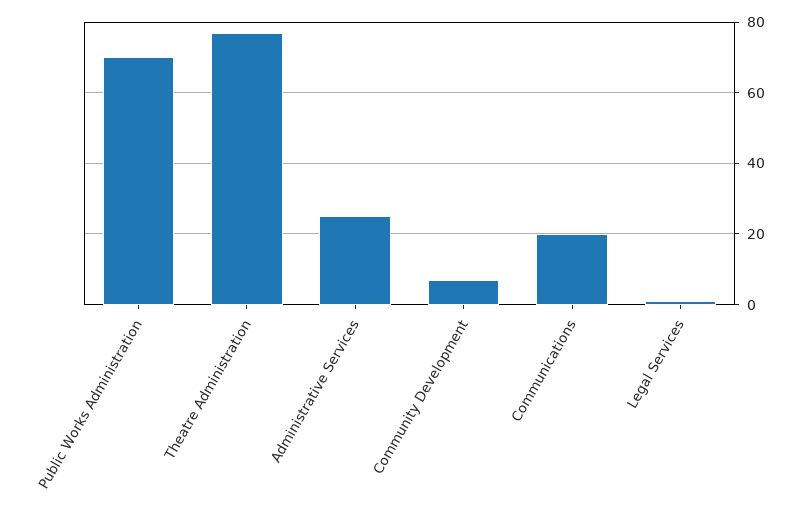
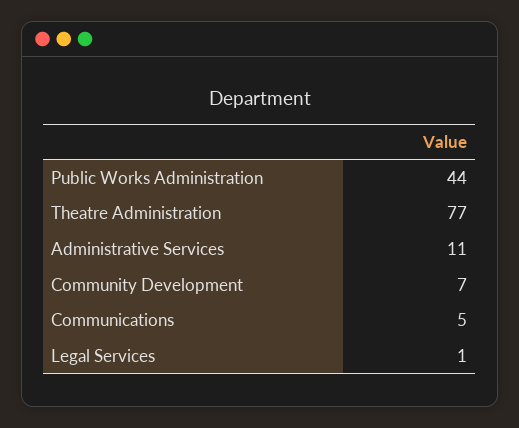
Public Works Administration: 70 -> 44
Administrative Services: 25 -> 11
Communications: 20 -> 5

